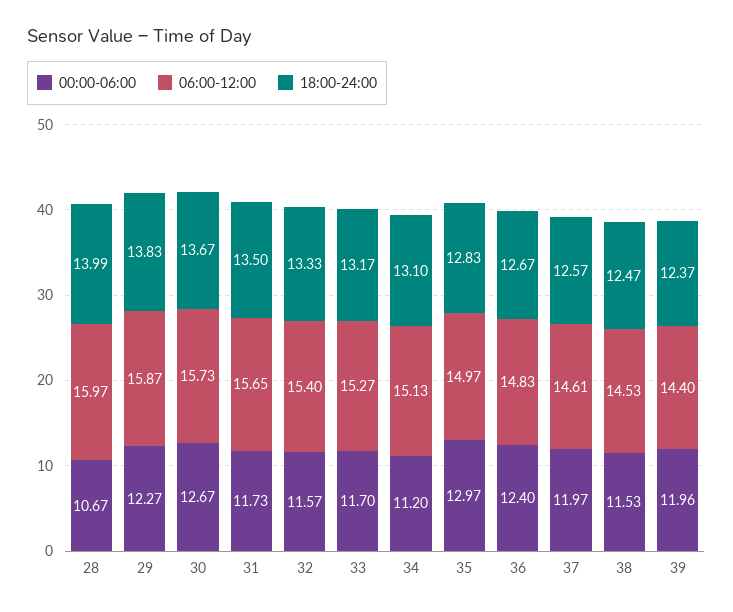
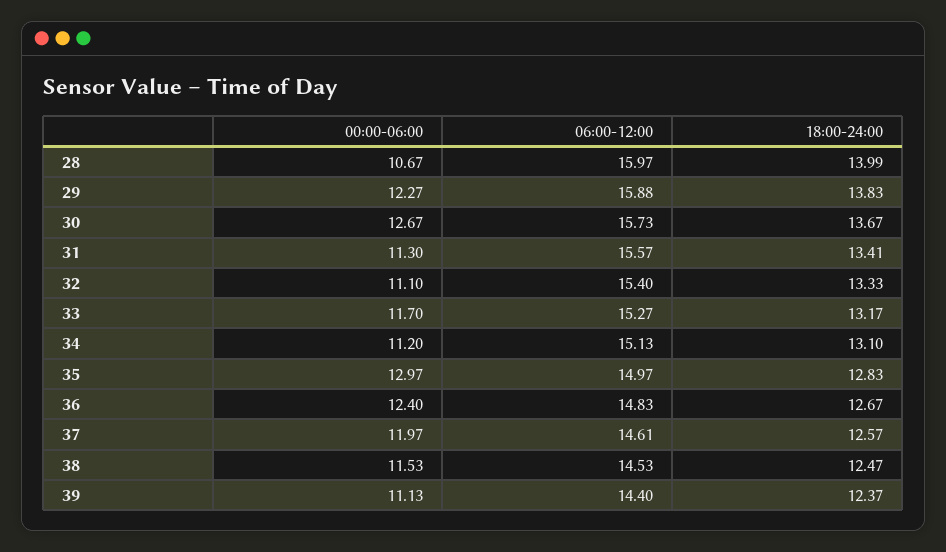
06:00-12:00, 29: 15.87 -> 15.88
00:00-06:00, 31: 11.73 -> 11.3
06:00-12:00, 31: 15.65 -> 15.57
18:00-24:00, 31: 13.5 -> 13.41
00:00-06:00, 32: 11.57 -> 11.1
00:00-06:00, 39: 11.96 -> 11.13

